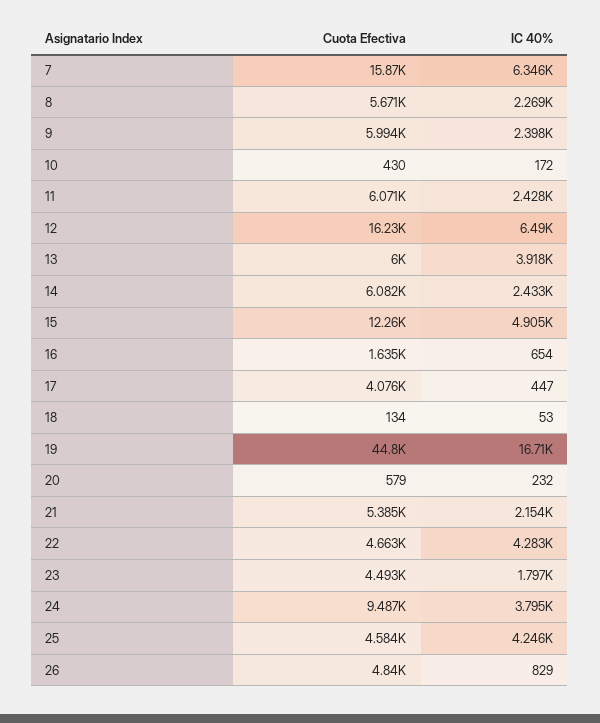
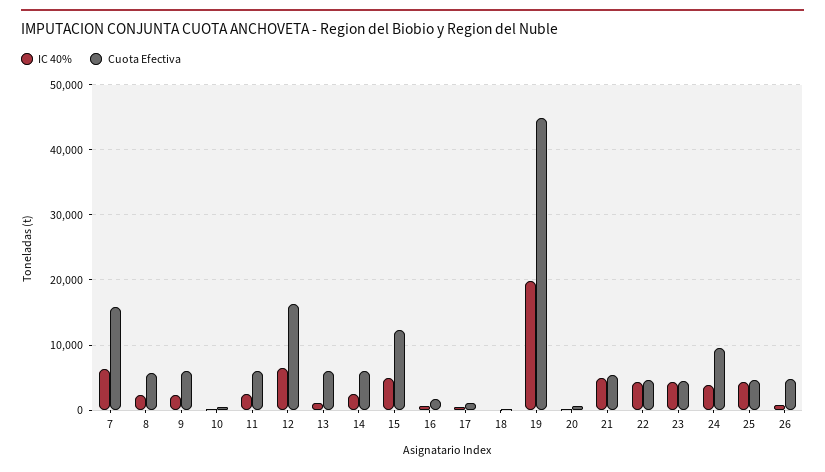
IC 40%, 13: 3918 -> 1000
Cuota Efectiva, 17: 4076 -> 1000
IC 40%, 19: 16710 -> 20000
IC 40%, 21: 2154 -> 5000
IC 40%, 23: 1797 -> 4000

